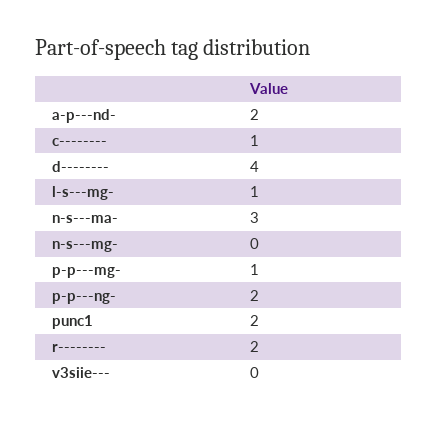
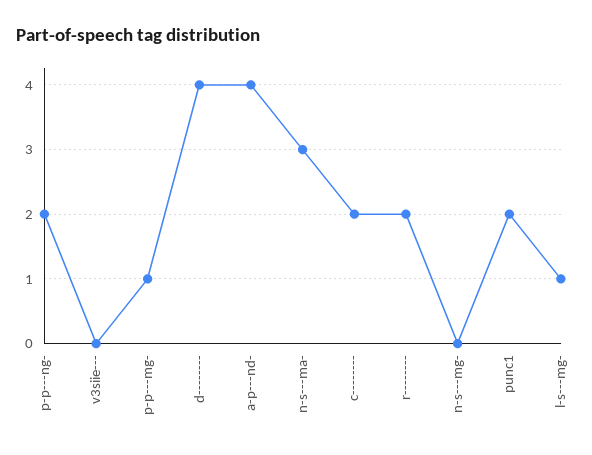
a-p---nd-: 2 -> 4
c--------: 1 -> 2

